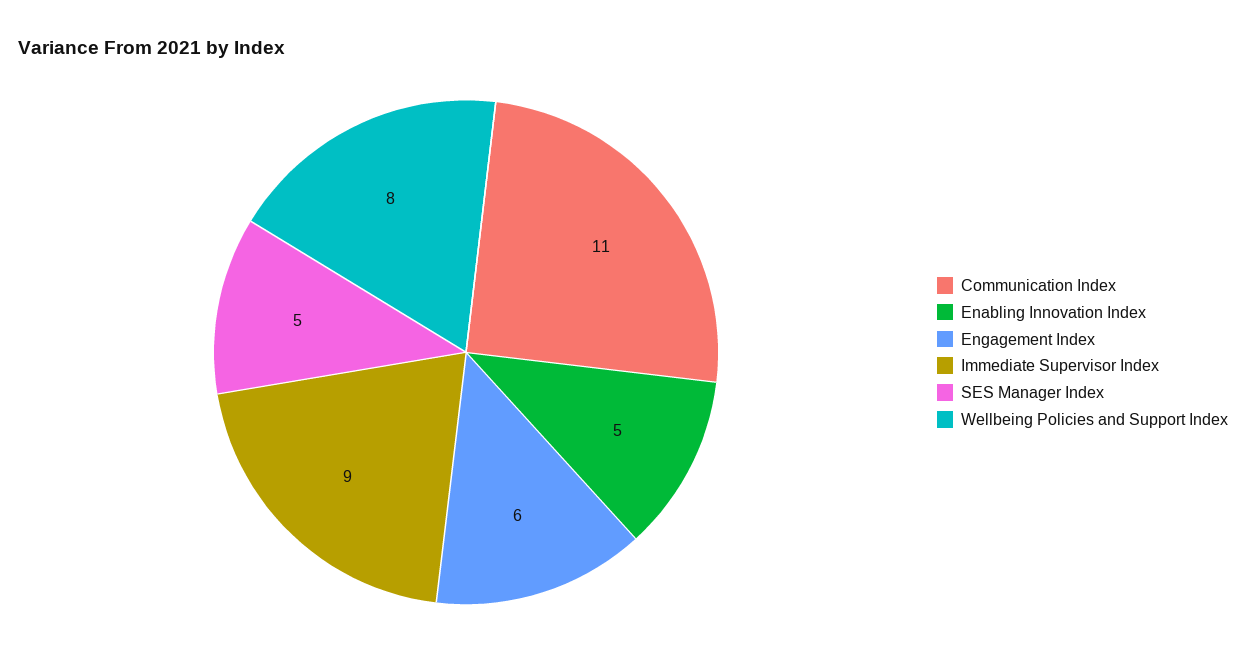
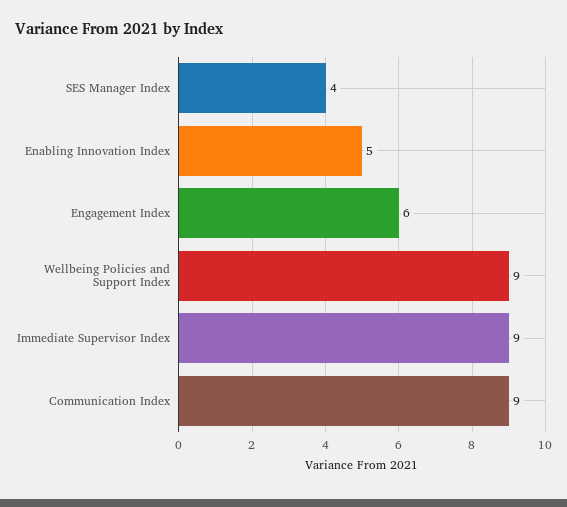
Communication Index: 11 -> 9
SES Manager Index: 5 -> 4
Wellbeing Policies and Support Index: 8 -> 9

